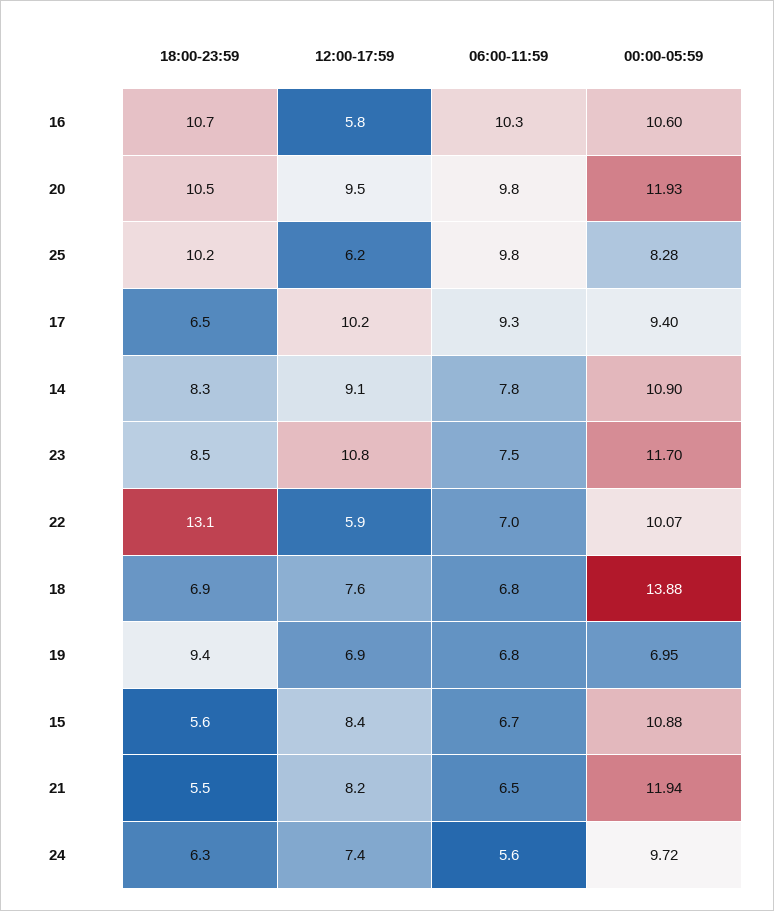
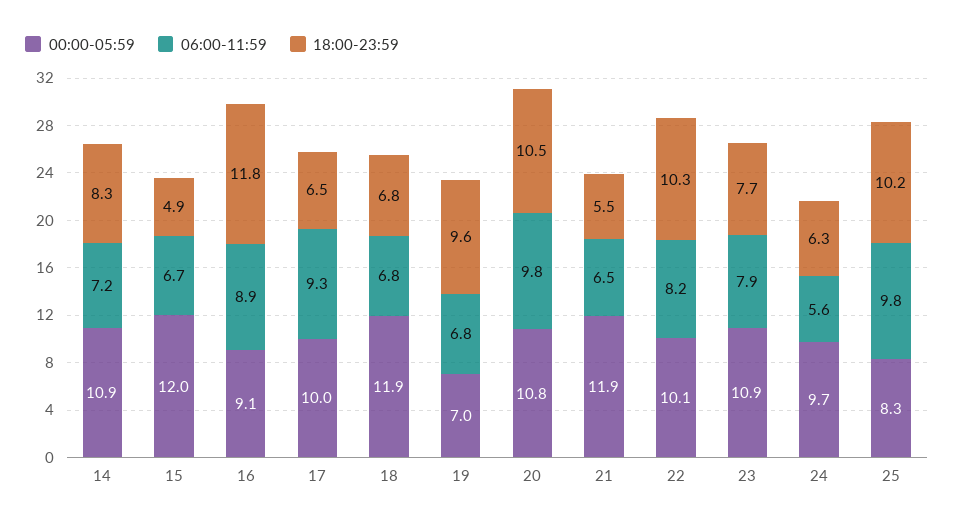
18:00-23:59, 16: 10.7 -> 11.8
12:00-17:59, 16: 5.8 -> none
06:00-11:59, 16: 10.3 -> 8.9
00:00-05:59, 16: 10.6 -> 9.1
12:00-17:59, 20: 9.5 -> none
00:00-05:59, 20: 11.93 -> 10.8
12:00-17:59, 25: 6.2 -> none
12:00-17:59, 17: 10.2 -> none
00:00-05:59, 17: 9.4 -> 10
12:00-17:59, 14: 9.1 -> none
06:00-11:59, 14: 7.8 -> 7.2
18:00-23:59, 23: 8.5 -> 7.7
12:00-17:59, 23: 10.8 -> none
06:00-11:59, 23: 7.5 -> 7.9
00:00-05:59, 23: 11.7 -> 10.9
18:00-23:59, 22: 13.1 -> 10.3
12:00-17:59, 22: 5.9 -> none
06:00-11:59, 22: 7 -> 8.2
18:00-23:59, 18: 6.9 -> 6.8
12:00-17:59, 18: 7.6 -> none
00:00-05:59, 18: 13.88 -> 11.9
18:00-23:59, 19: 9.4 -> 9.6
12:00-17:59, 19: 6.9 -> none
18:00-23:59, 15: 5.6 -> 4.9
12:00-17:59, 15: 8.4 -> none
00:00-05:59, 15: 10.88 -> 12
12:00-17:59, 21: 8.2 -> none
12:00-17:59, 24: 7.4 -> none

